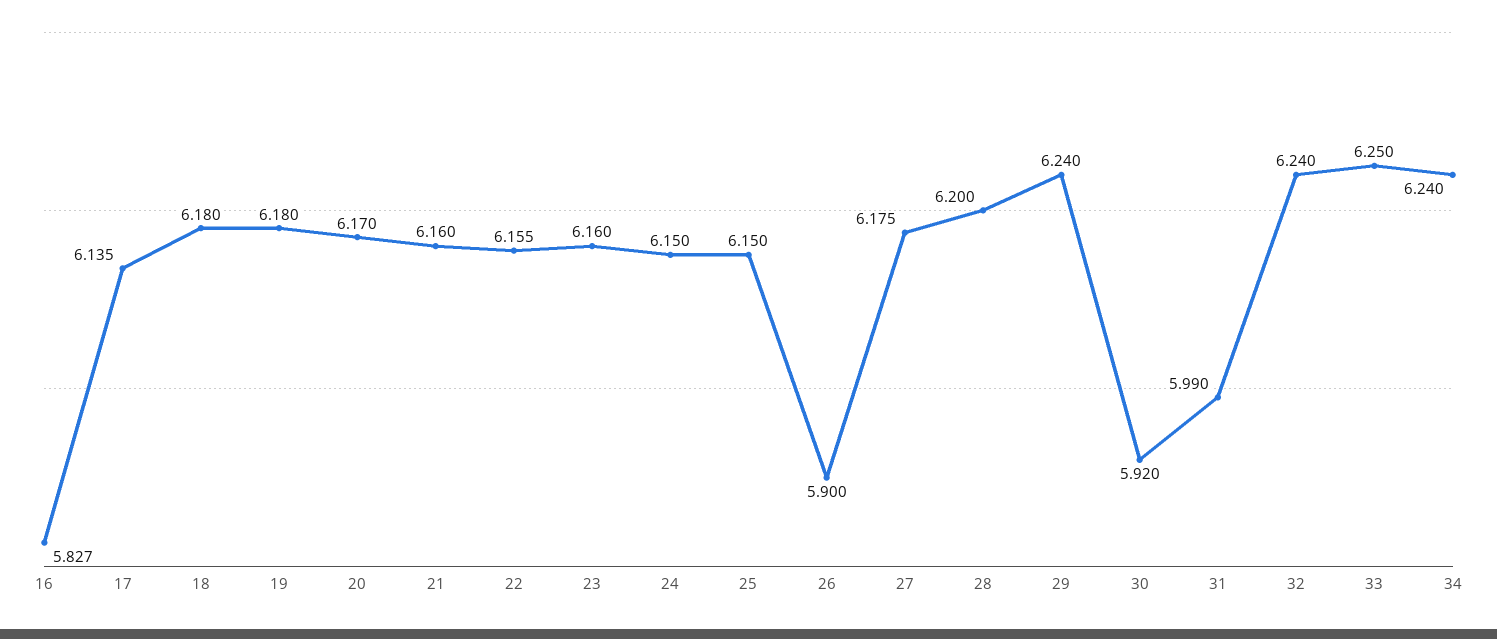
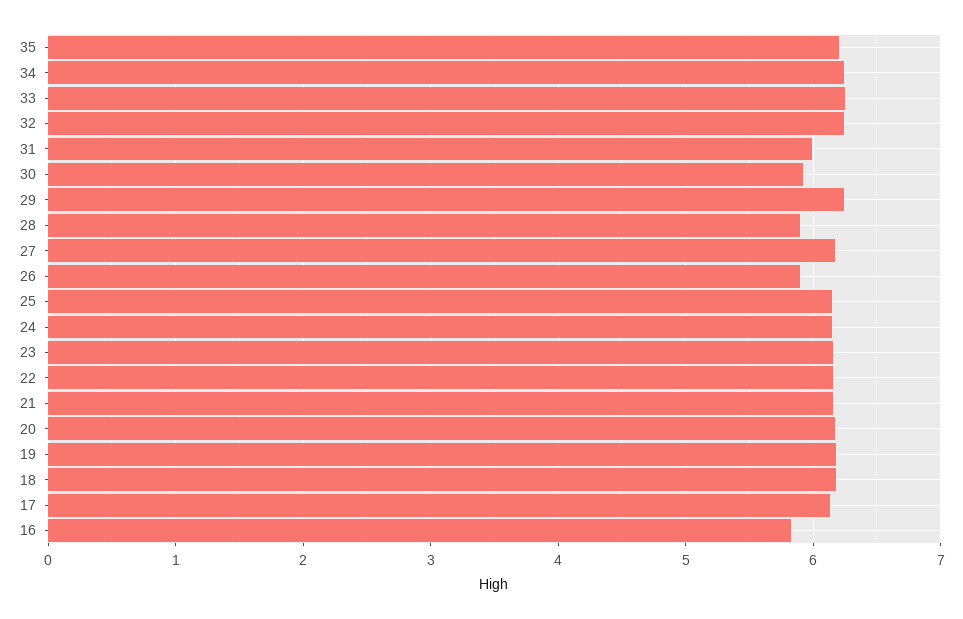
28: 6.2 -> 5.9
35: none -> 6.2

